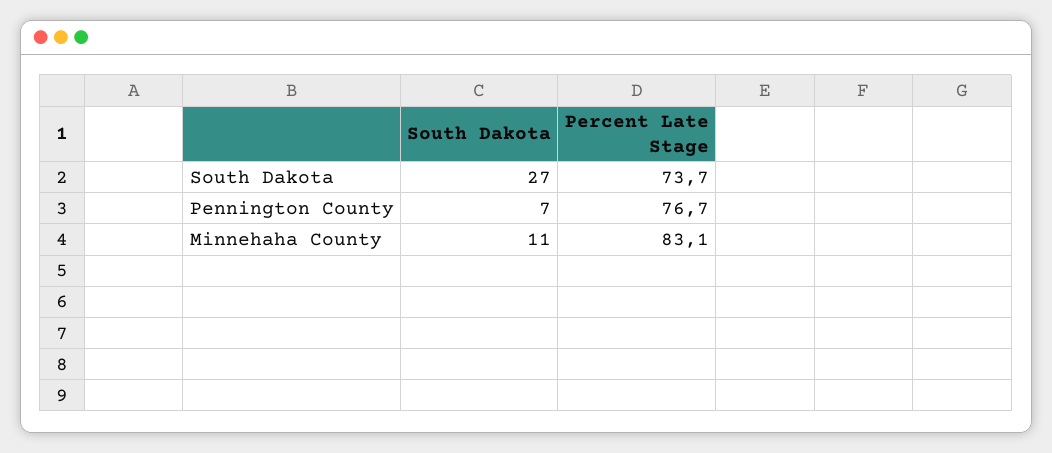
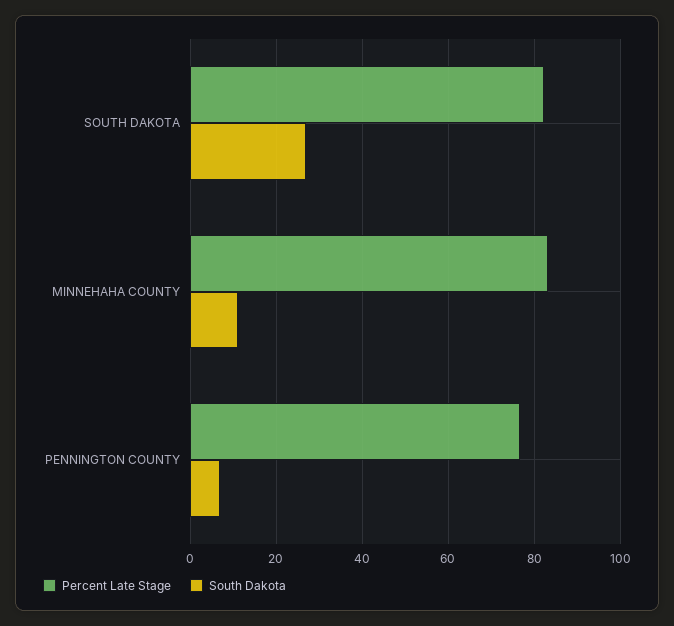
Percent Late Stage, South Dakota: 73.7 -> 82

